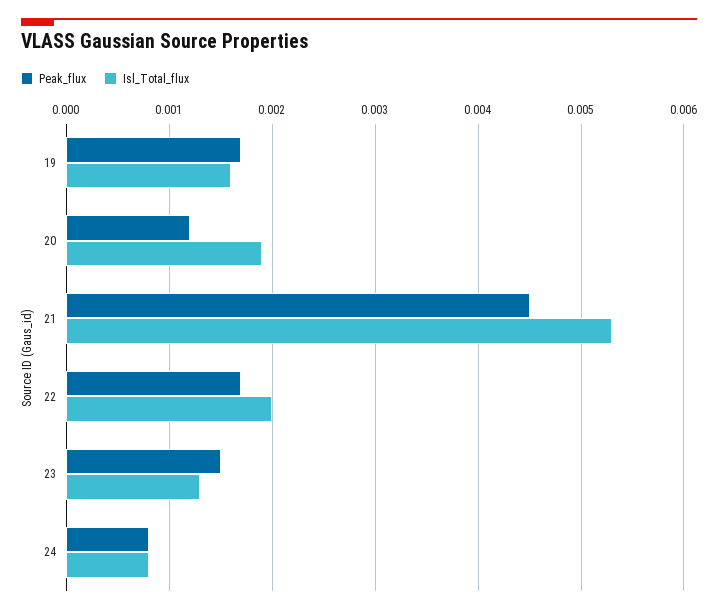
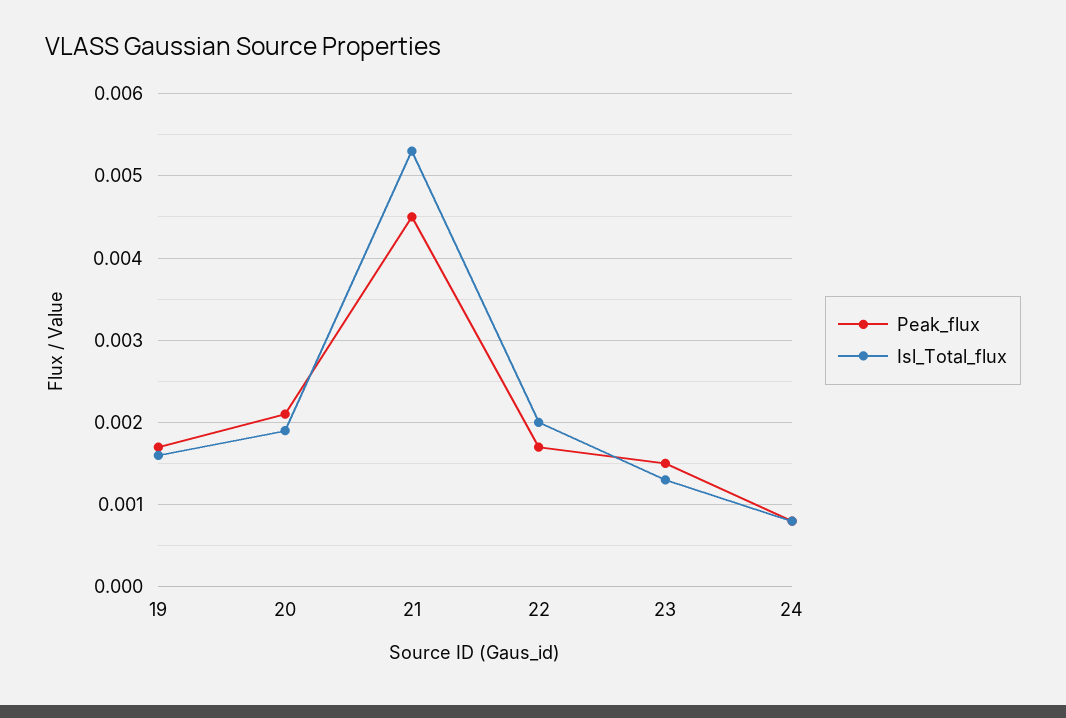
Peak_flux, 20: 0.0012 -> 0.0021

